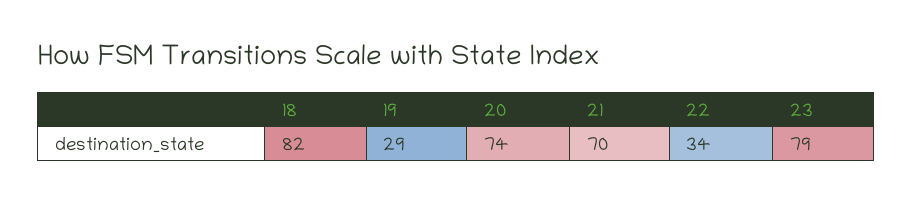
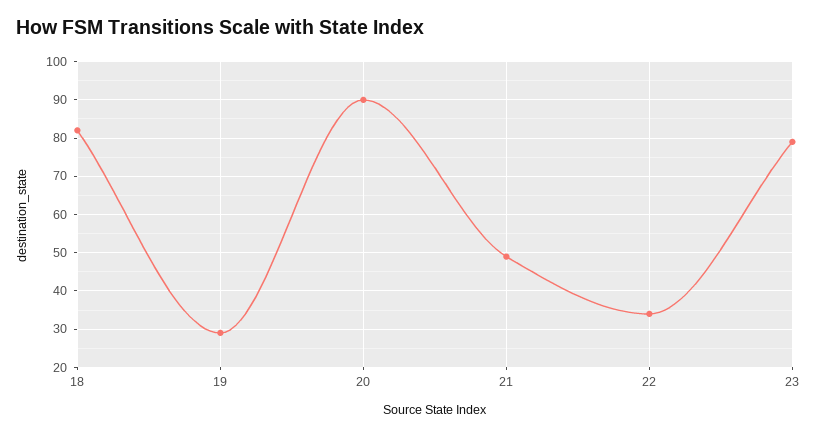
20: 74 -> 90
21: 70 -> 50

